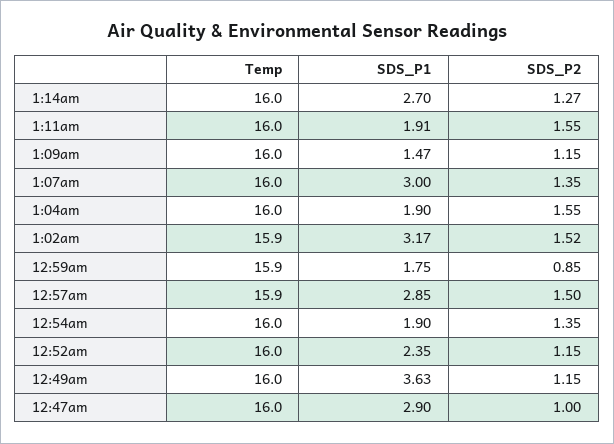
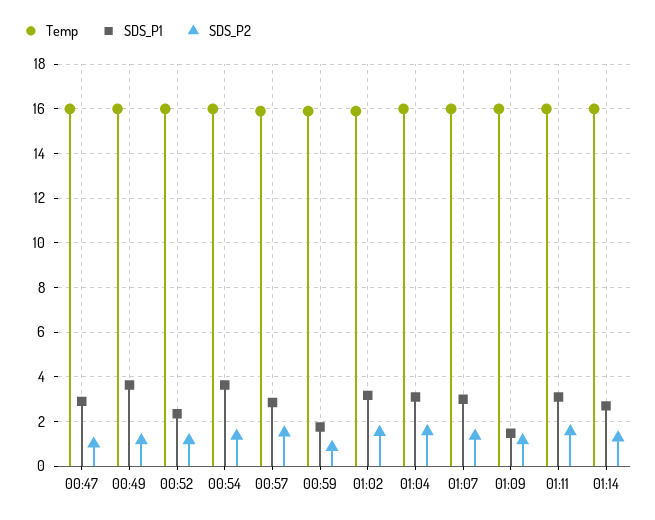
SDS_P1, 1:11am: 1.91 -> 3
SDS_P1, 1:04am: 1.9 -> 3
SDS_P1, 12:54am: 1.9 -> 3.5

